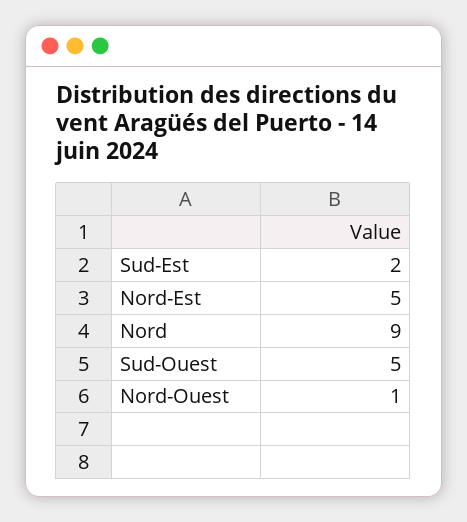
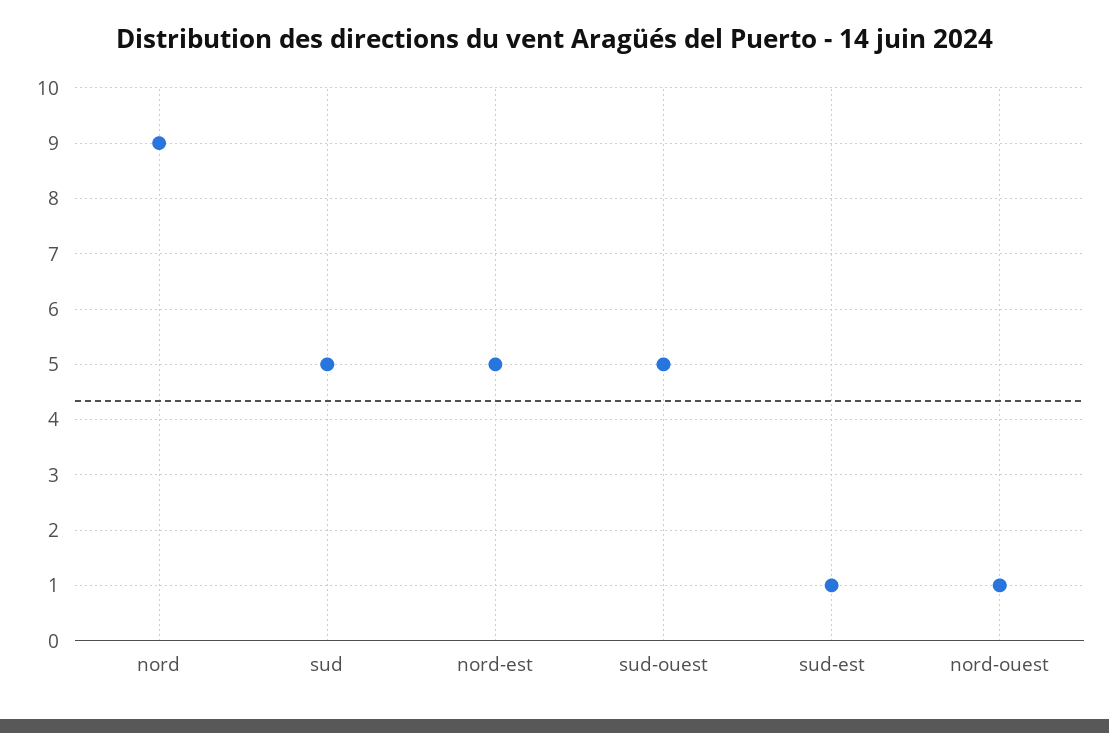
Sud-Est: 2 -> 1
sud: none -> 5

